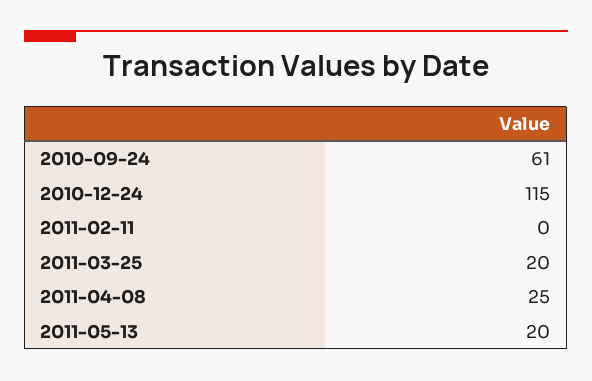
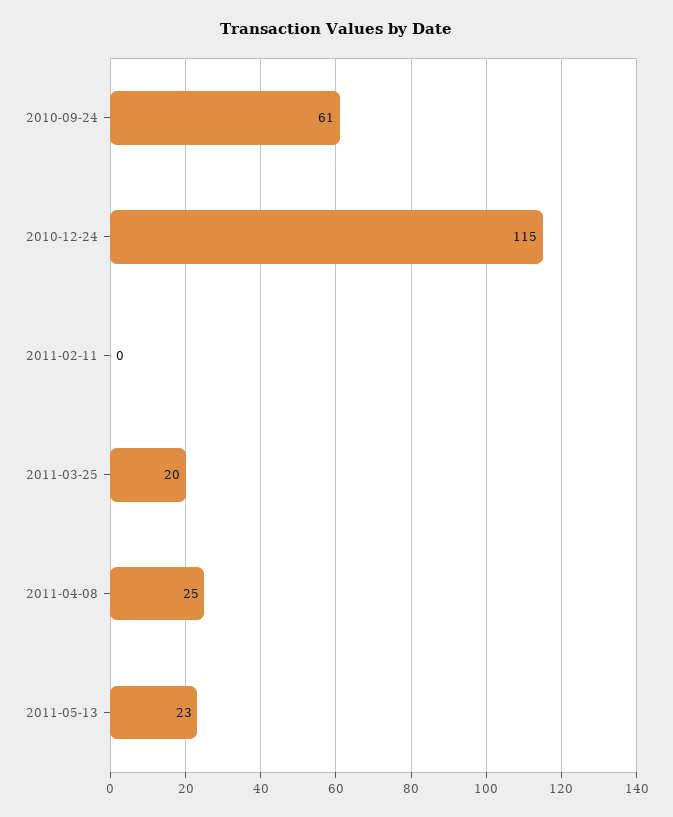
2011-05-13: 20 -> 23

